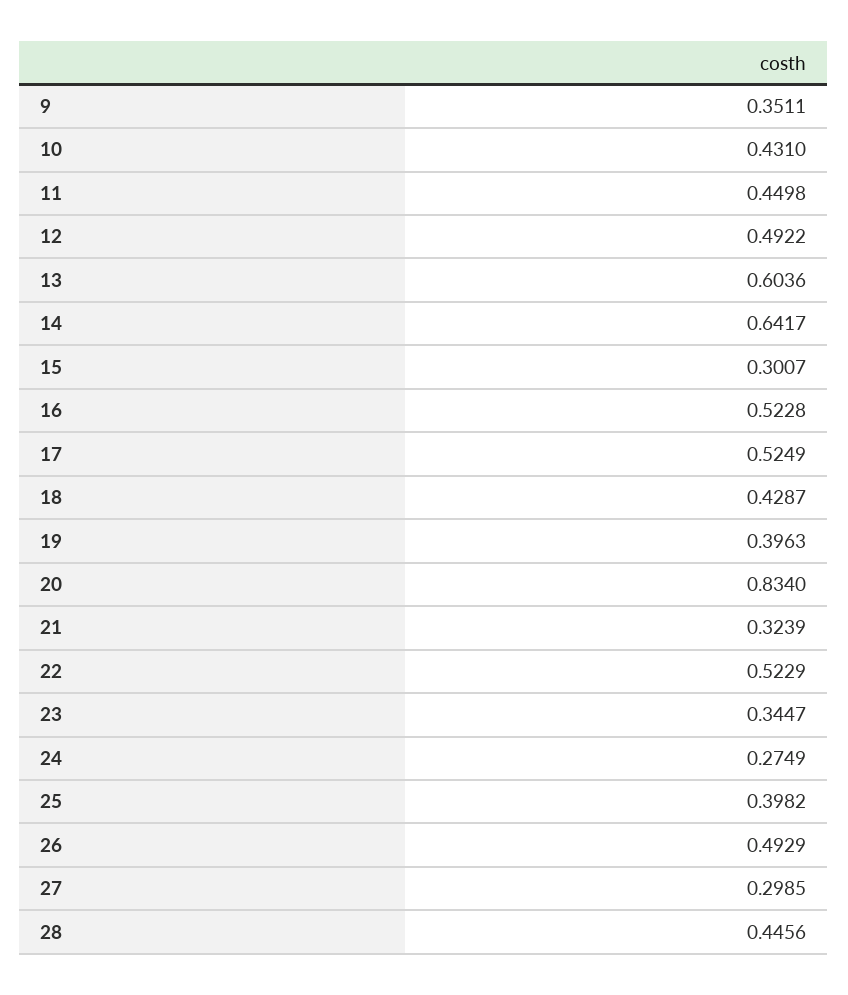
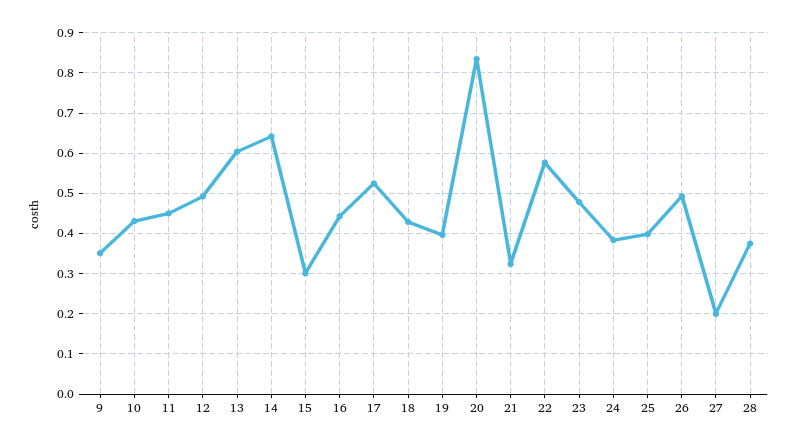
16: 0.5228 -> 0.44
22: 0.5229 -> 0.58
23: 0.3447 -> 0.48
24: 0.2749 -> 0.38
27: 0.2985 -> 0.2
28: 0.4456 -> 0.38

